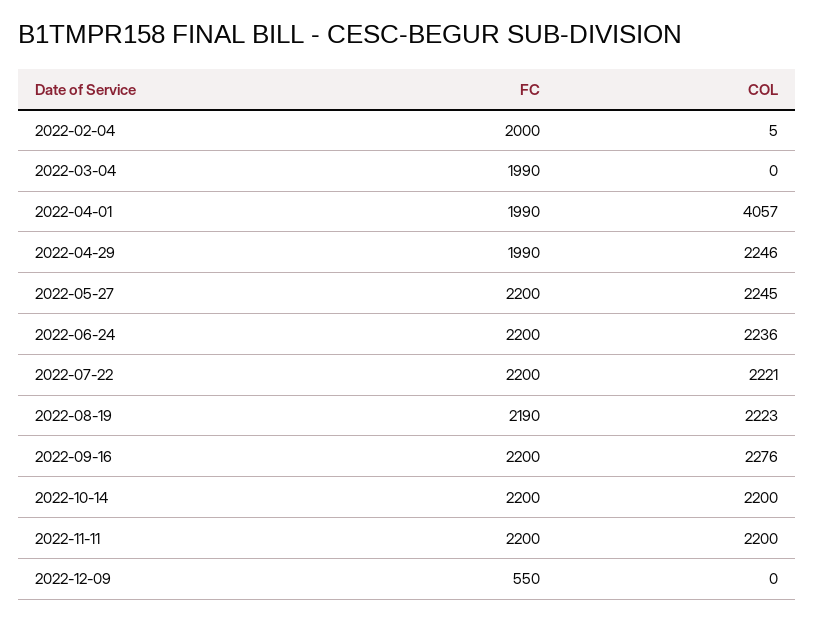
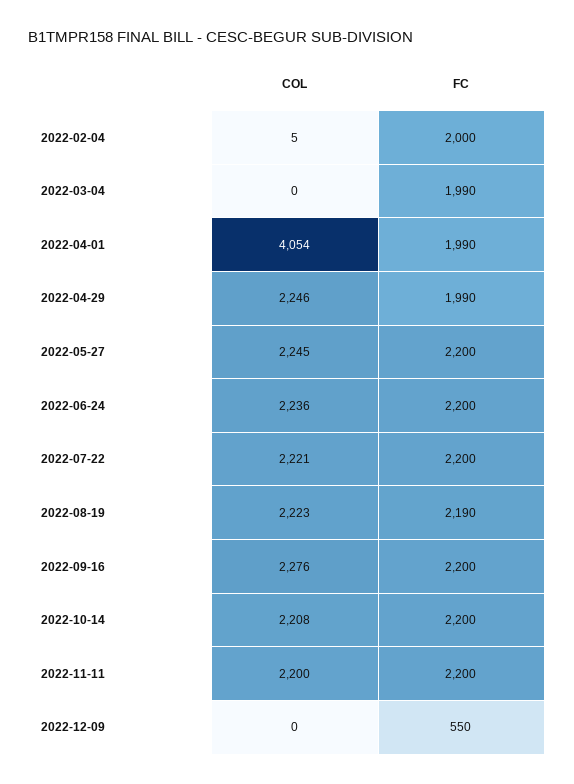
COL, 2022-04-01: 4057 -> 4054
COL, 2022-10-14: 2200 -> 2208

